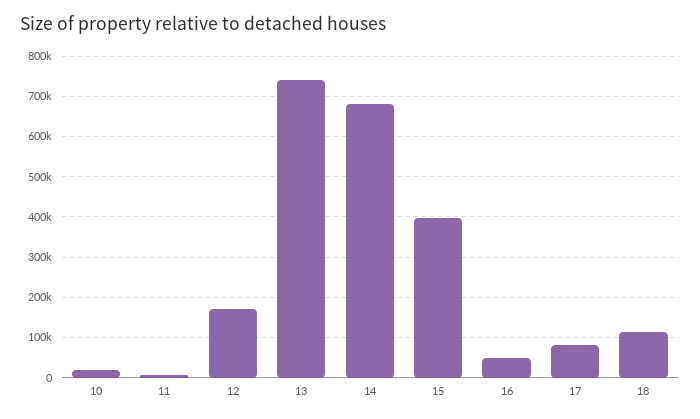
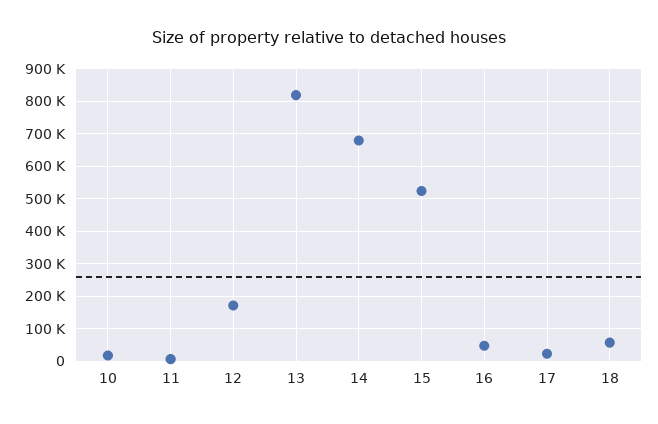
13: 740000 -> 820000
15: 400000 -> 520000
17: 80000 -> 20000
18: 120000 -> 60000

